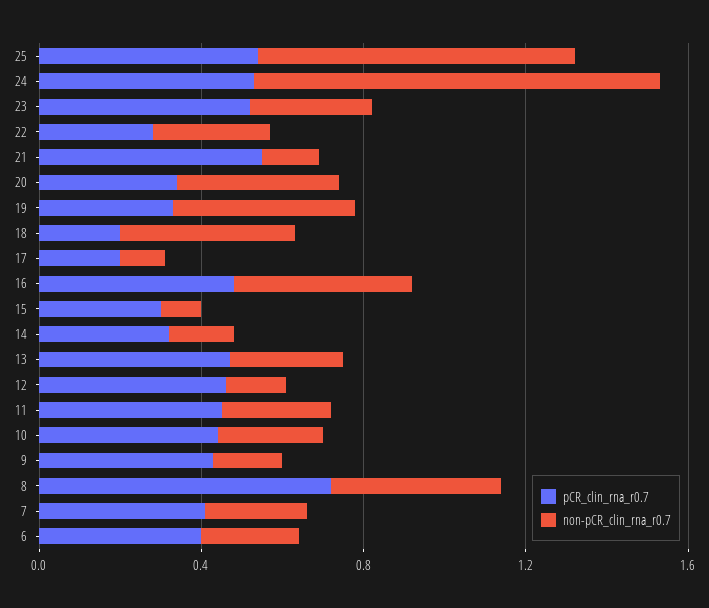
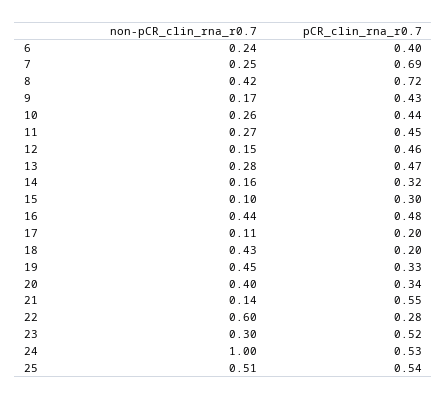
non-pCR_clin_rna_r0.7, 25: 0.8 -> 0.51
non-pCR_clin_rna_r0.7, 22: 0.3 -> 0.6
pCR_clin_rna_r0.7, 7: 0.4 -> 0.69

